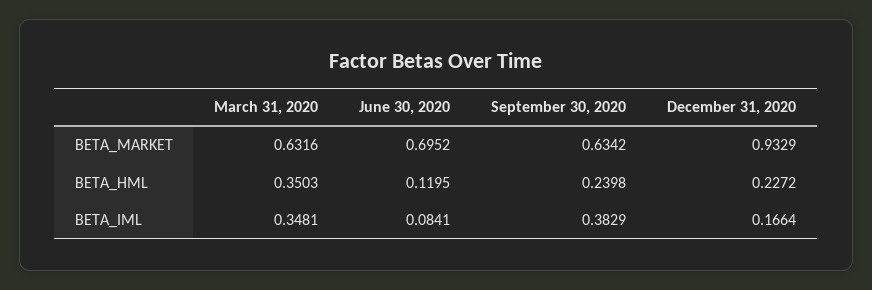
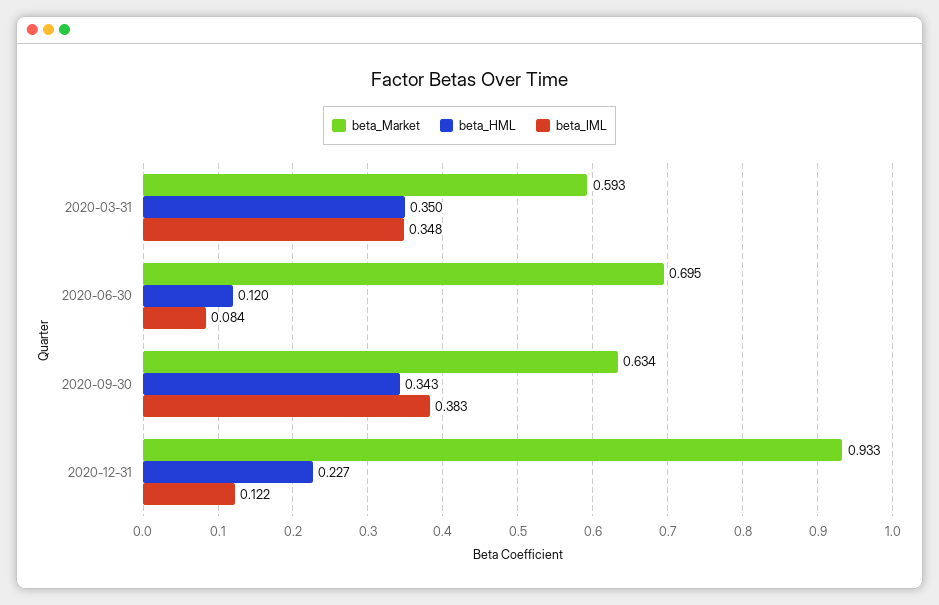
BETA_MARKET, March 31, 2020: 0.6316 -> 0.593
BETA_HML, September 30, 2020: 0.2398 -> 0.343
BETA_IML, December 31, 2020: 0.1664 -> 0.122

